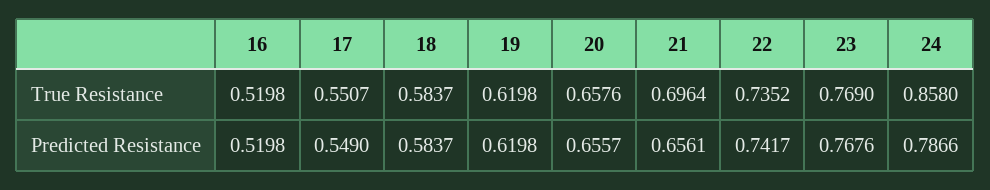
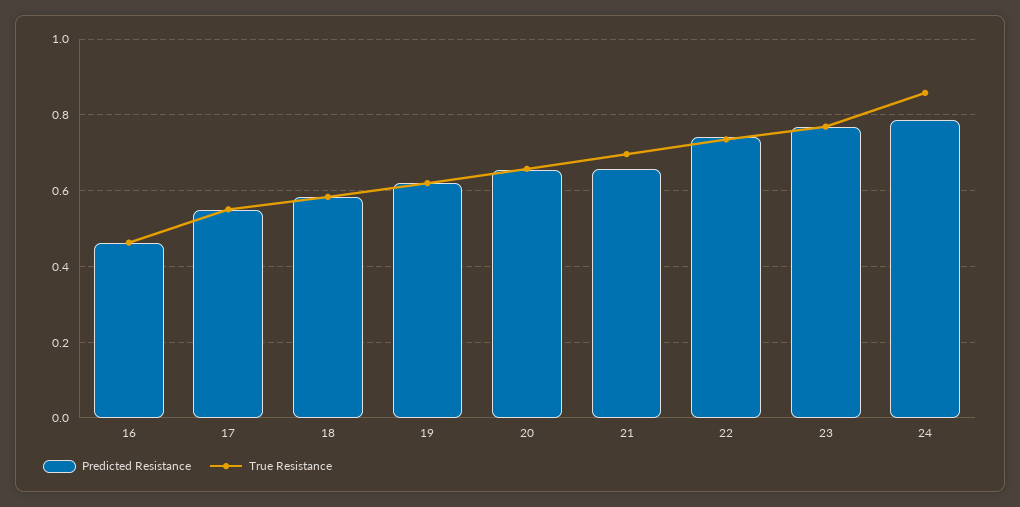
True Resistance, 16: 0.5198 -> 0.46
Predicted Resistance, 16: 0.5198 -> 0.46

